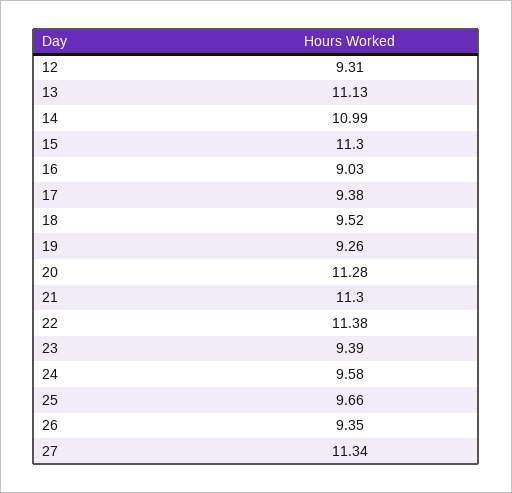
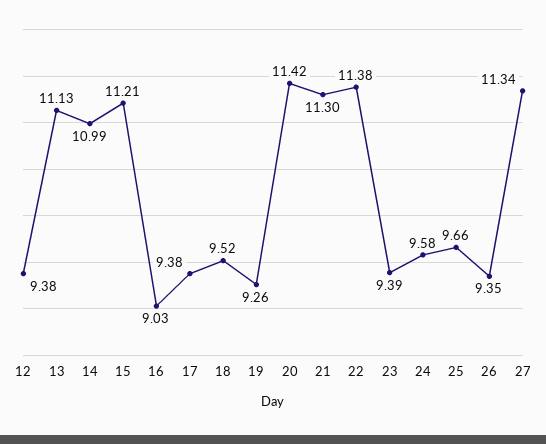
12: 9.31 -> 9.38
15: 11.3 -> 11.21
20: 11.28 -> 11.42

